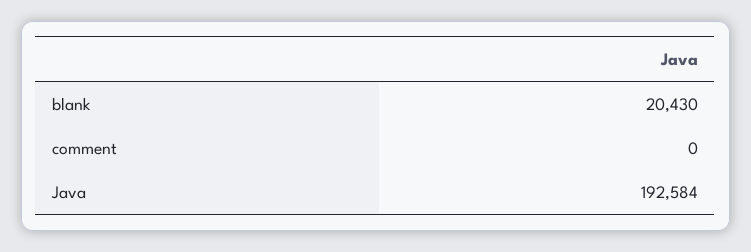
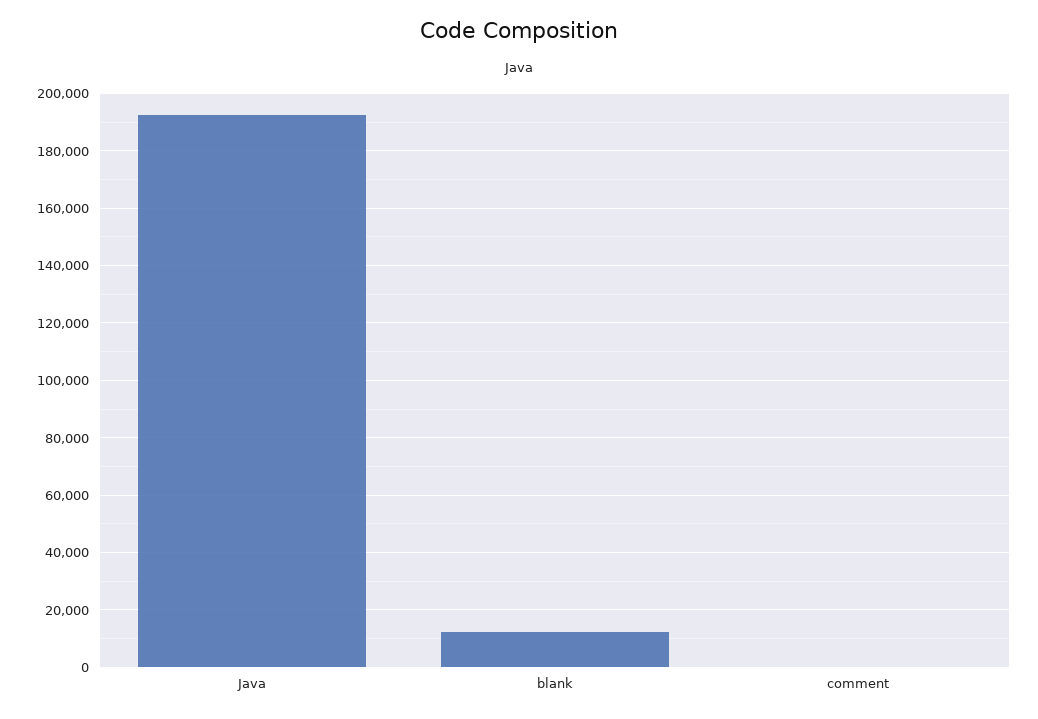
blank: 20430 -> 12500

